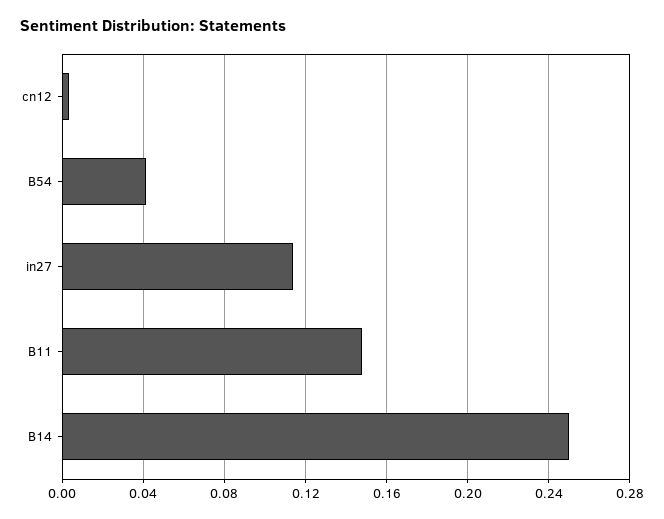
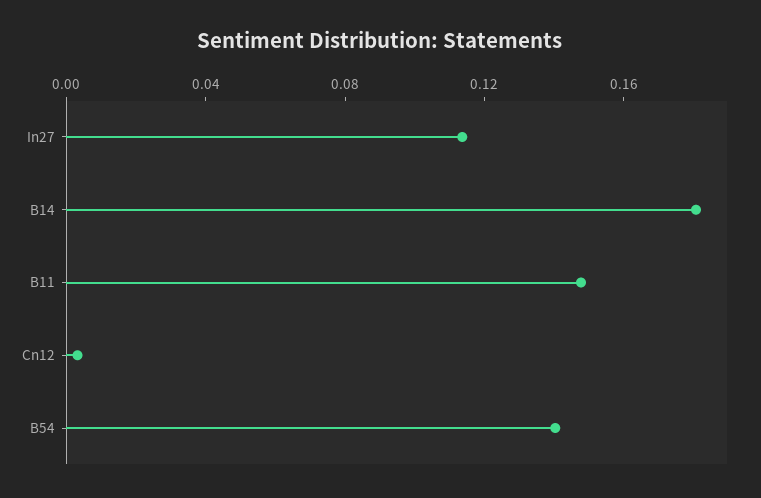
B54: 0.04 -> 0.14
B14: 0.25 -> 0.18

